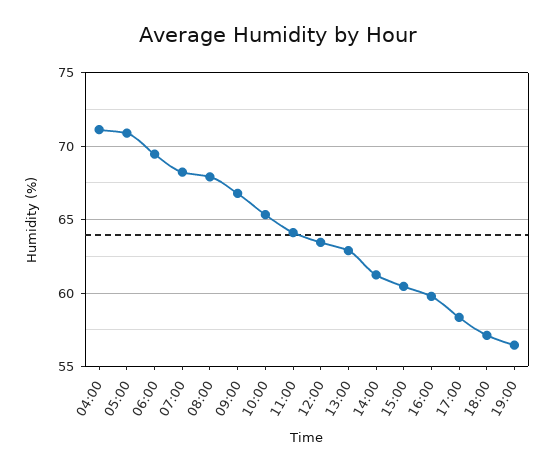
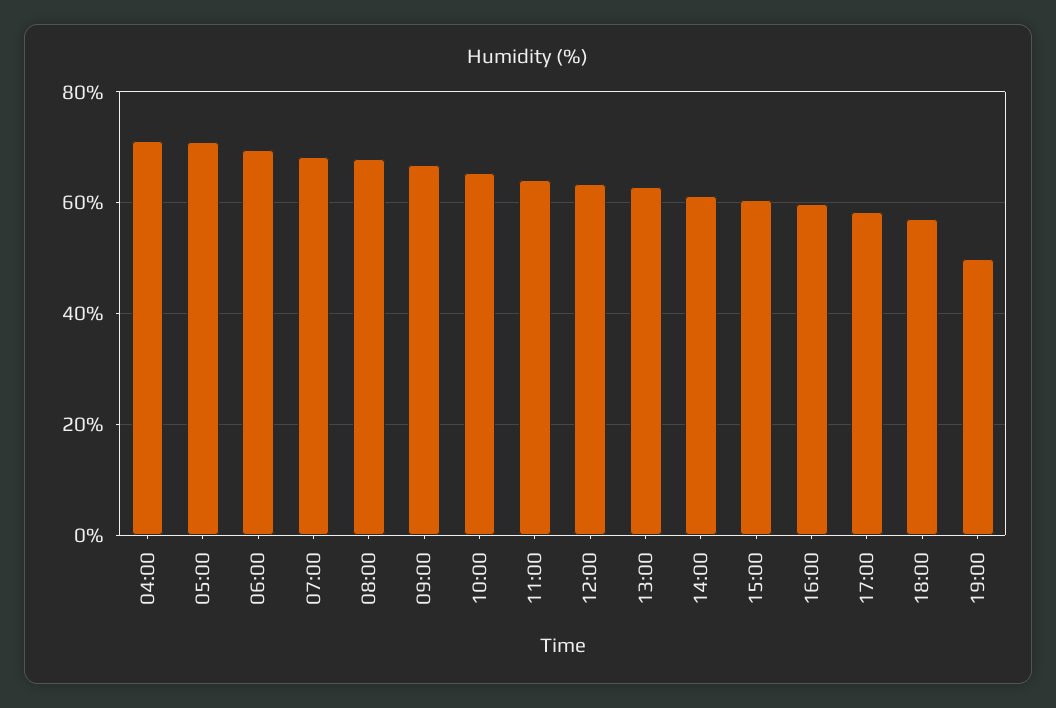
19:00: 56.5 -> 50

